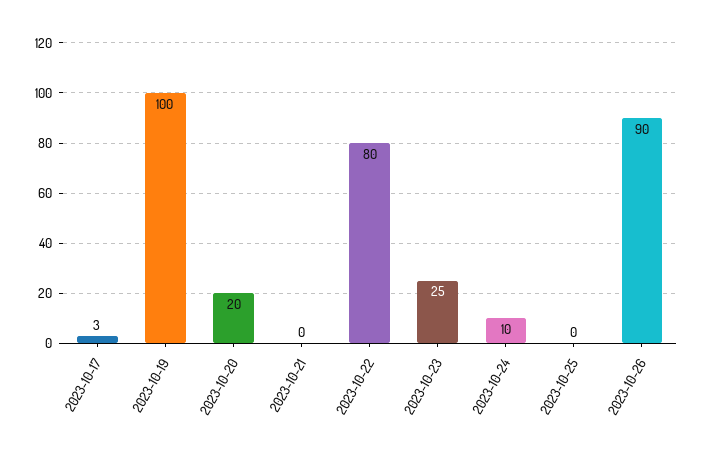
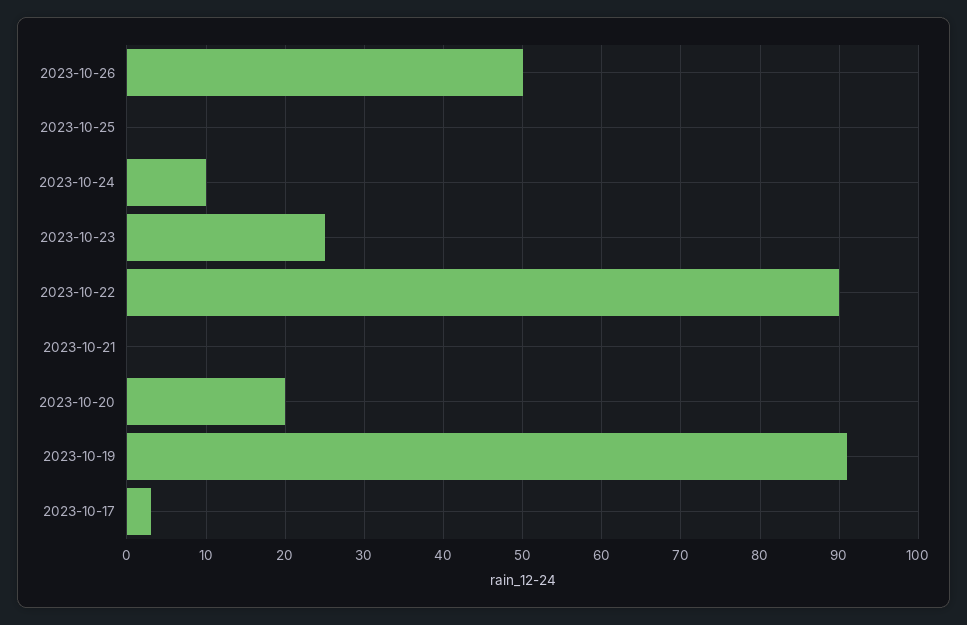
2023-10-19: 100 -> 91
2023-10-22: 80 -> 90
2023-10-26: 90 -> 50

